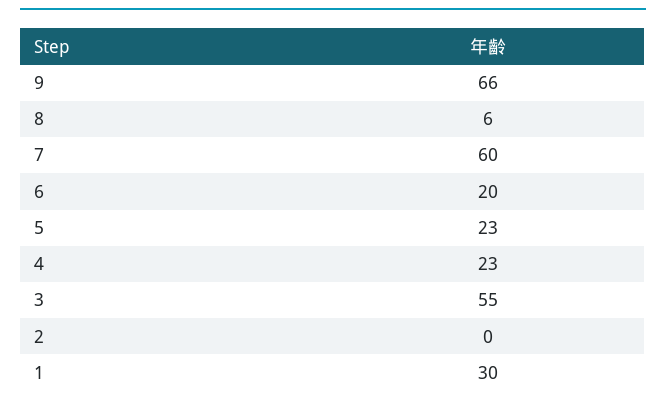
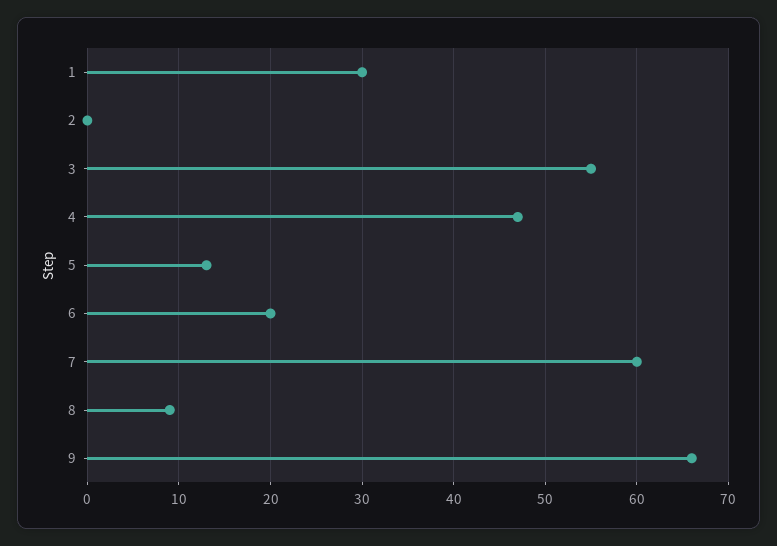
8: 6 -> 9
5: 23 -> 13
4: 23 -> 47

